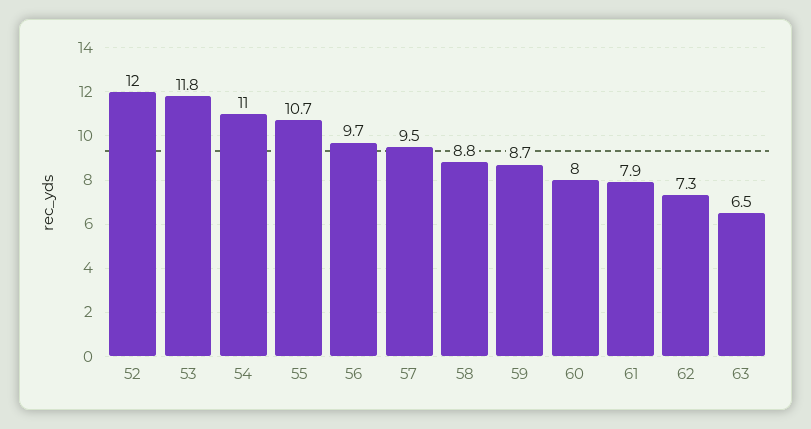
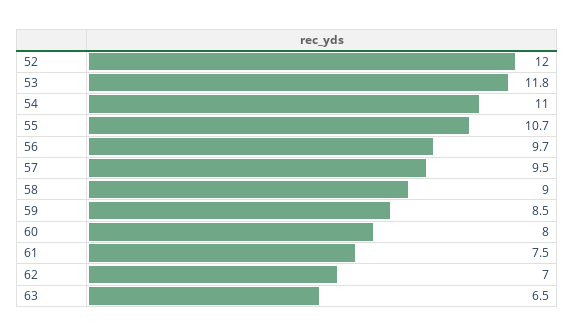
58: 8.8 -> 9
59: 8.7 -> 8.5
61: 7.9 -> 7.5
62: 7.3 -> 7

